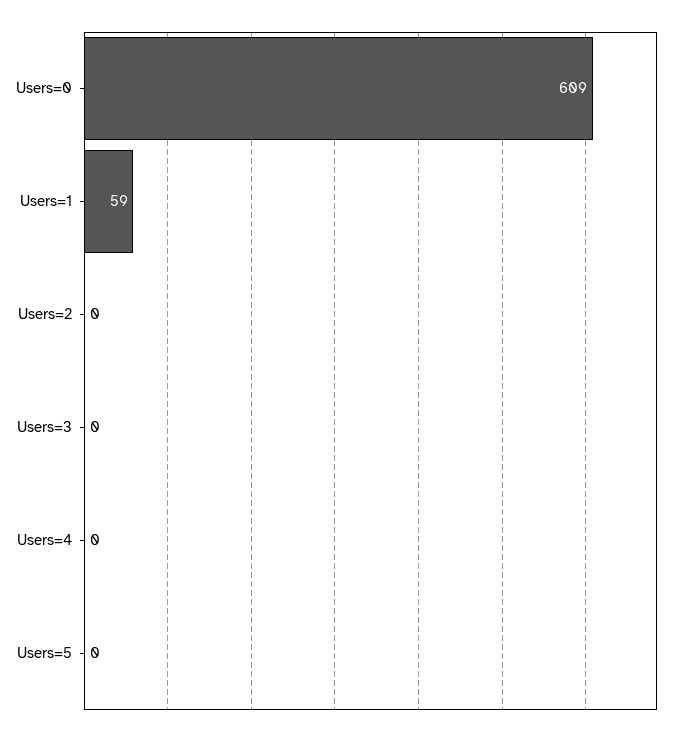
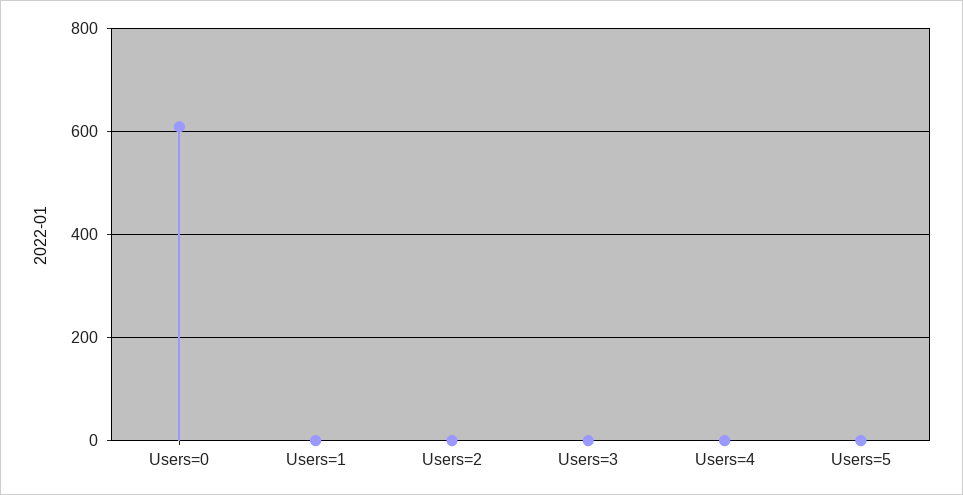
Users=1: 59 -> 0

